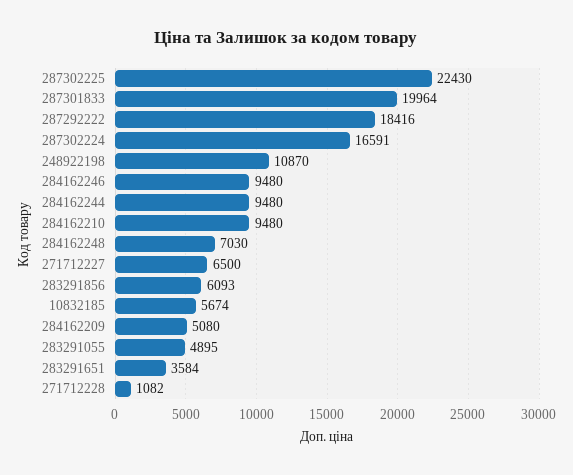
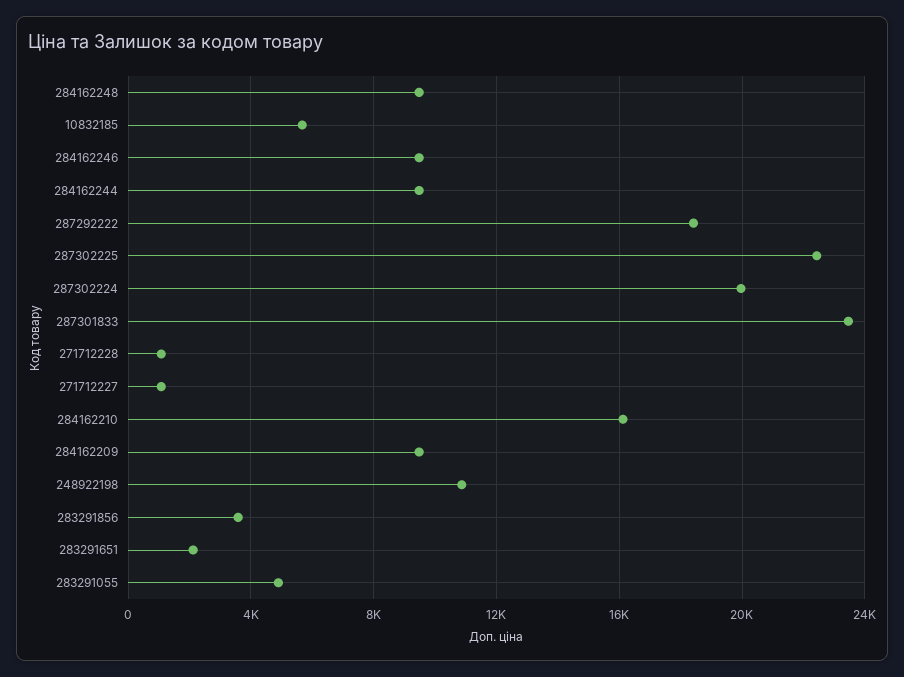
287301833: 19964 -> 23500
287302224: 16591 -> 20000
284162210: 9480 -> 16000
284162248: 7030 -> 9500
271712227: 6500 -> 1000
283291856: 6093 -> 3500
284162209: 5080 -> 9500
283291651: 3584 -> 2000

